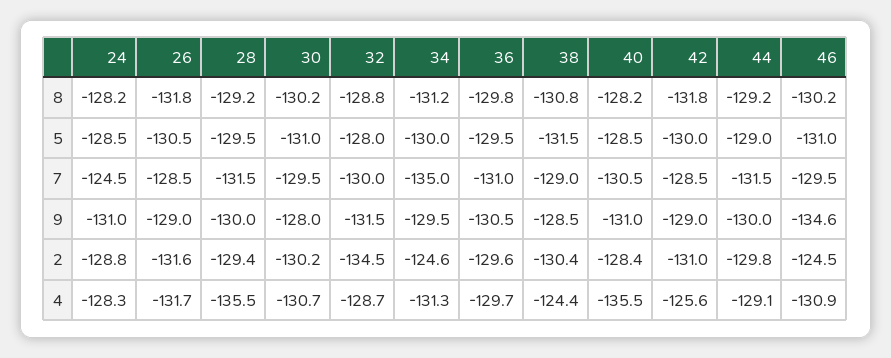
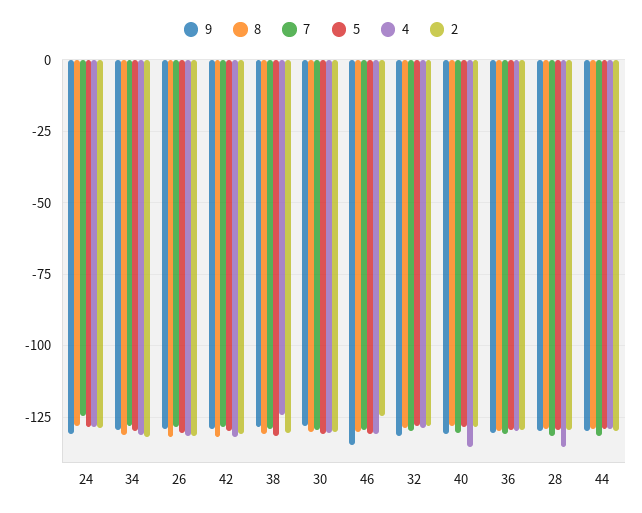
7, 34: -135 -> -127.5
2, 32: -134.5 -> -127.5
2, 34: -124.6 -> -132.5
4, 42: -125.6 -> -132.5

